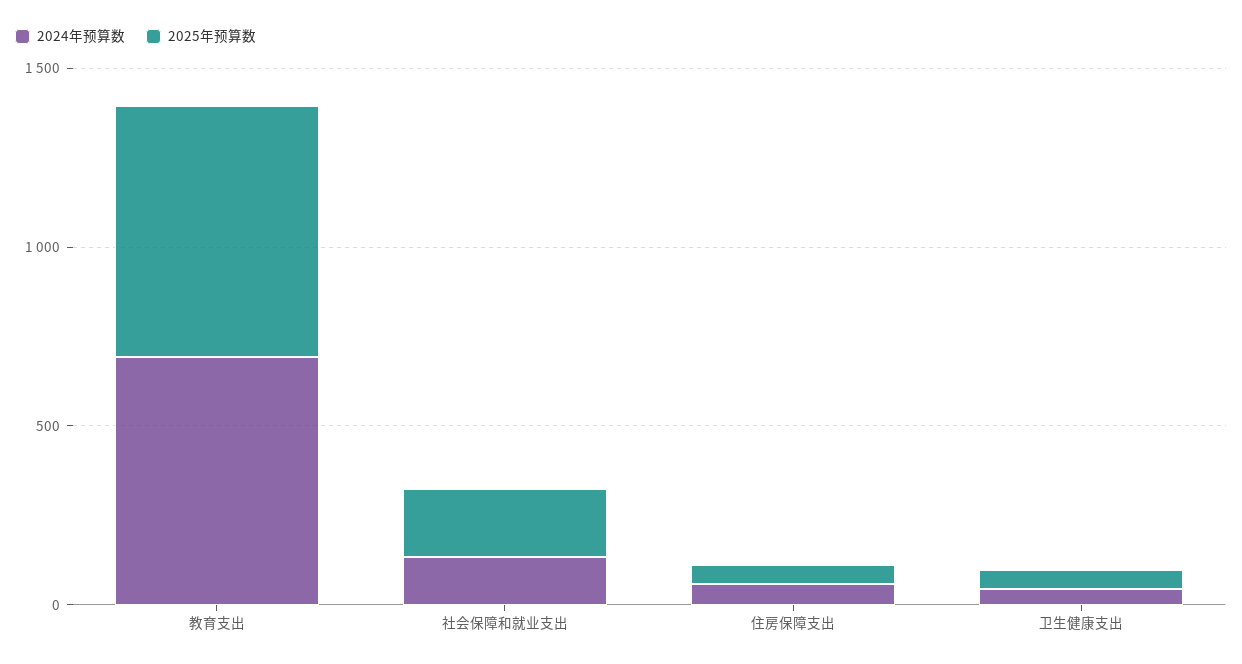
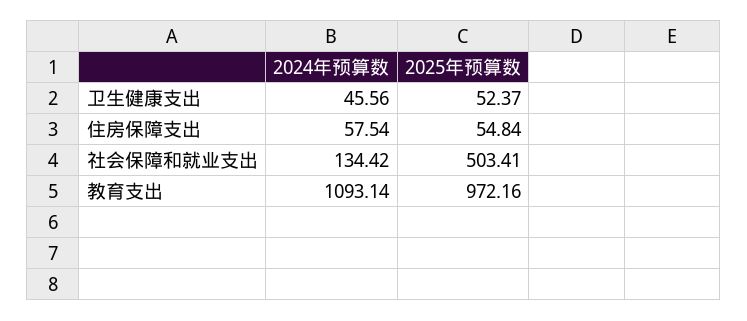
2024年预算数, 教育支出: 700 -> 1093.14
2025年预算数, 教育支出: 700 -> 972.16
2025年预算数, 社会保障和就业支出: 200 -> 503.41

